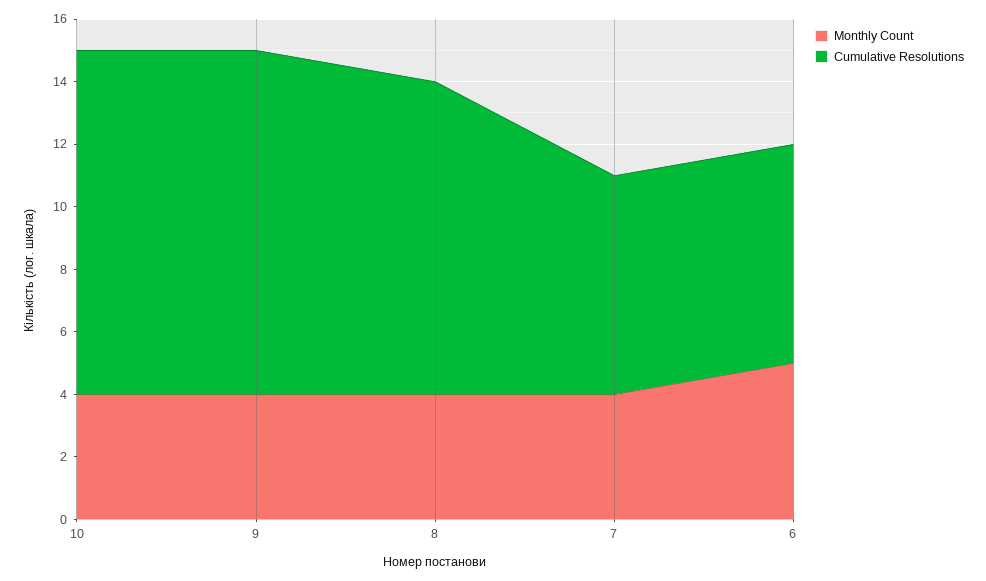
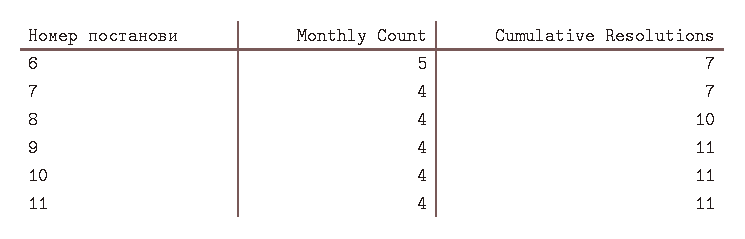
Monthly Count, 11: none -> 4
Cumulative Resolutions, 11: none -> 11

